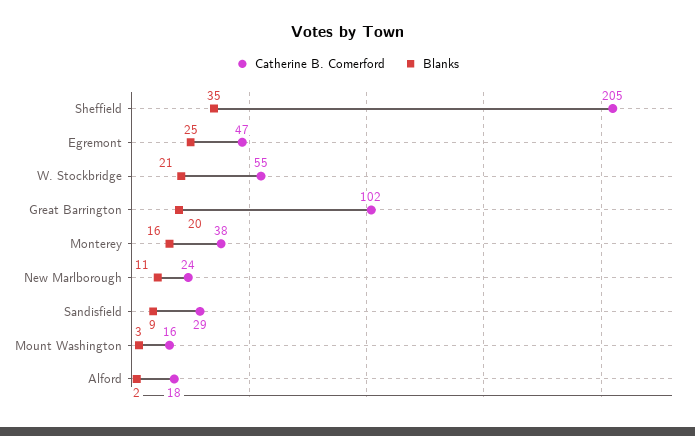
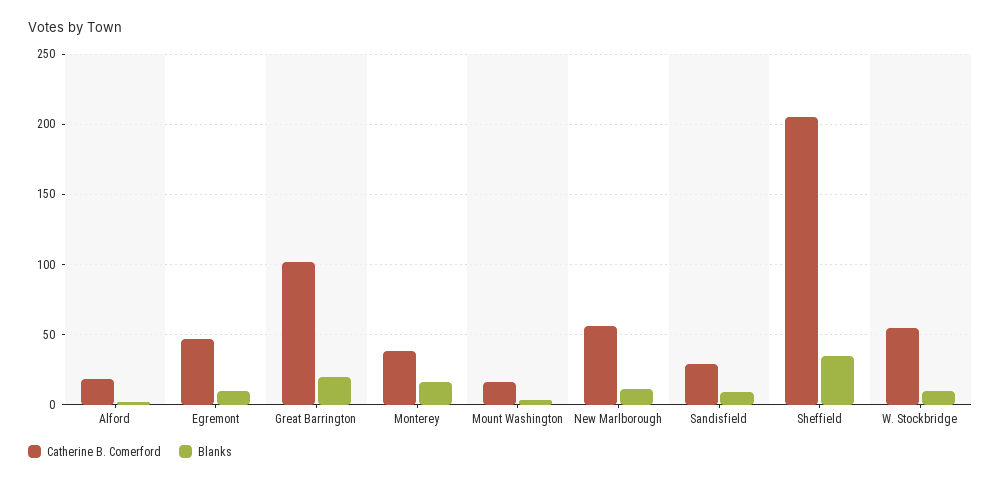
Blanks, Egremont: 25 -> 10
Blanks, W. Stockbridge: 21 -> 10
Catherine B. Comerford, New Marlborough: 24 -> 55

